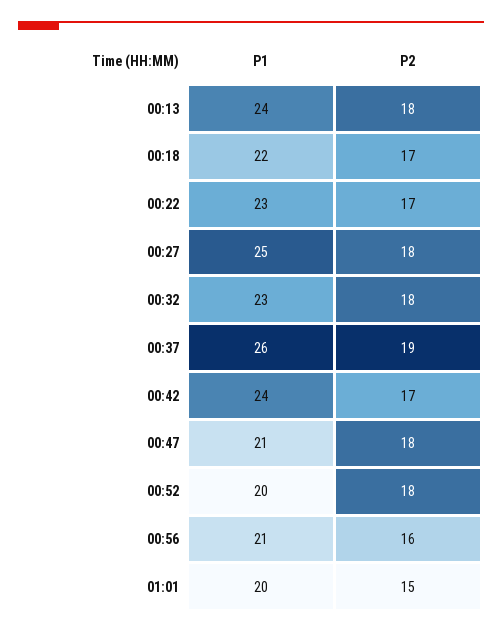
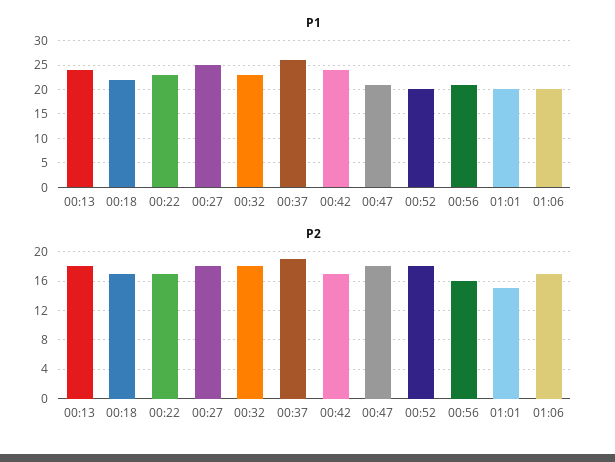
P1, 01:06: none -> 20
P2, 01:06: none -> 17

